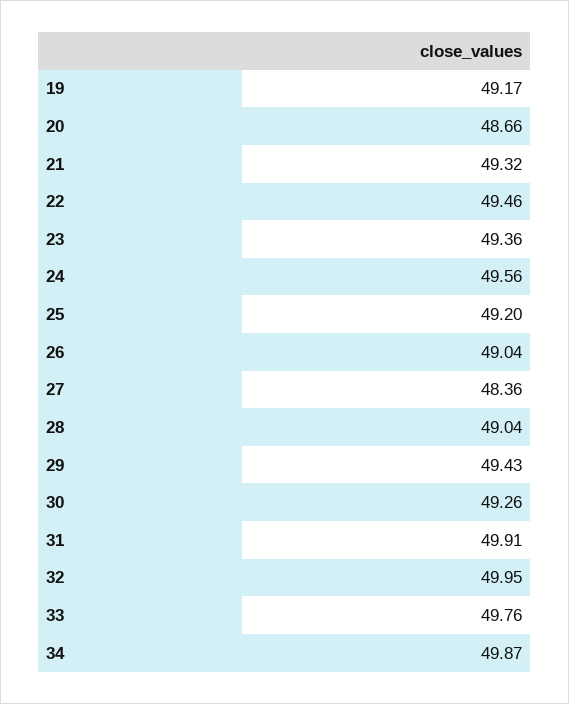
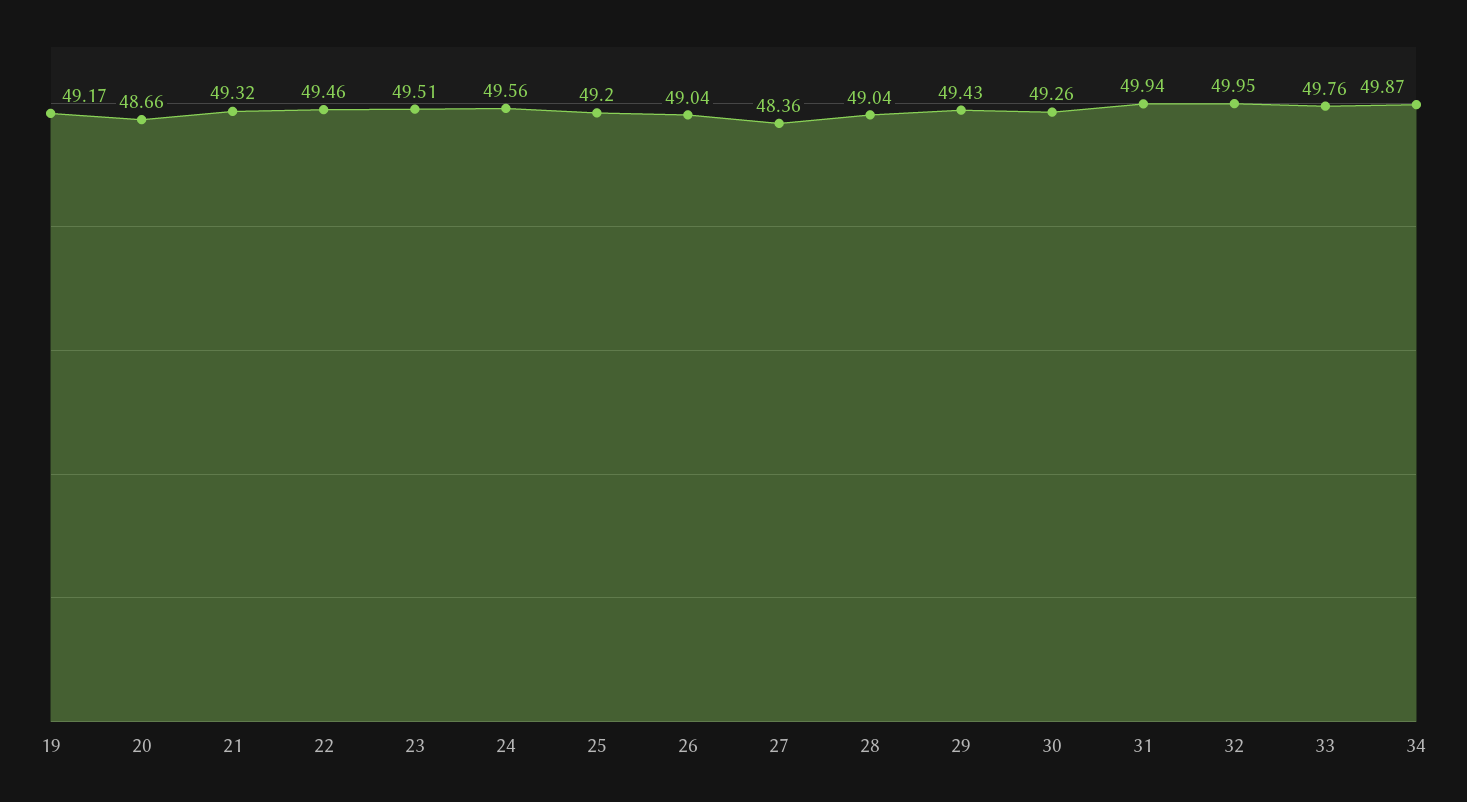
23: 49.36 -> 49.51
31: 49.91 -> 49.94

